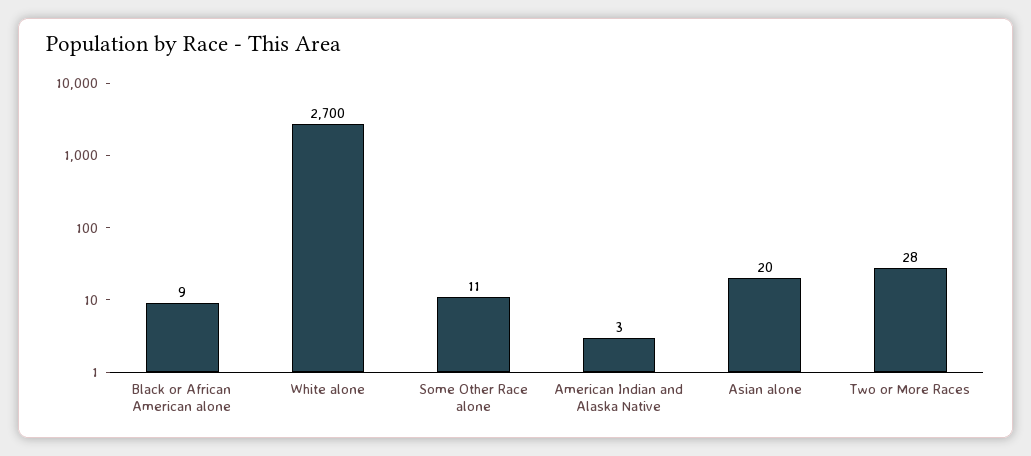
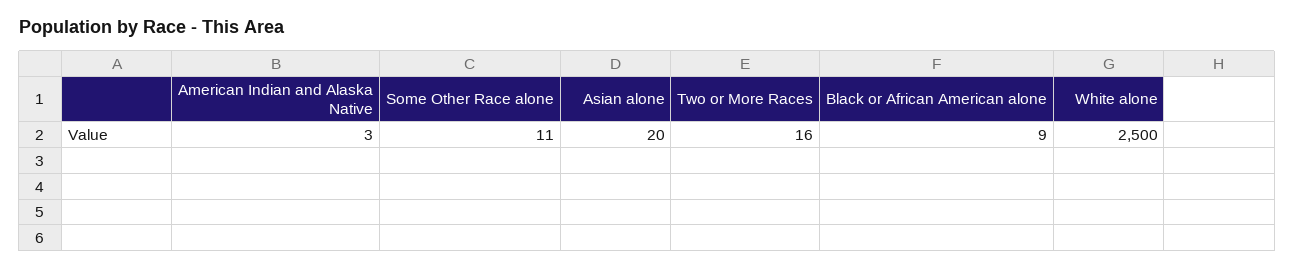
White alone: 2700 -> 2500
Two or More Races: 28 -> 16

